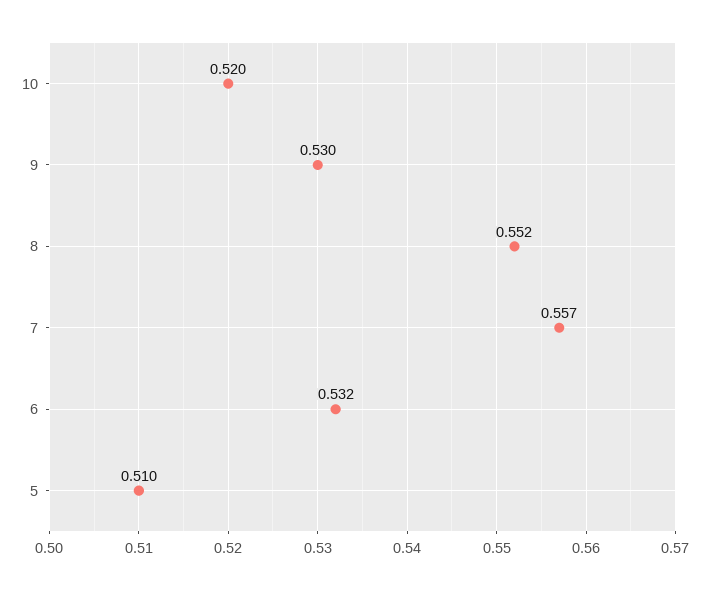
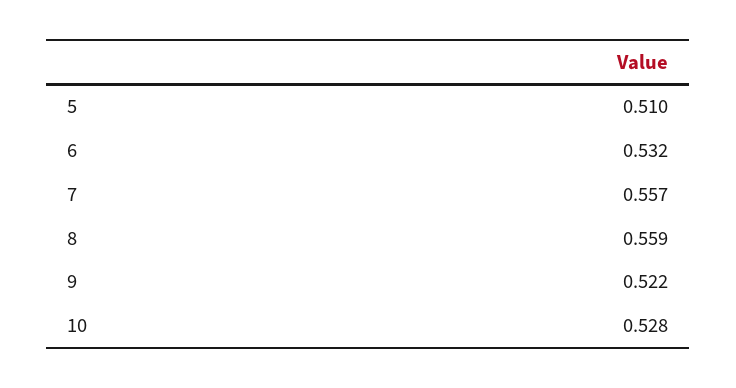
10: 0.52 -> 0.528
9: 0.53 -> 0.522
8: 0.552 -> 0.559

